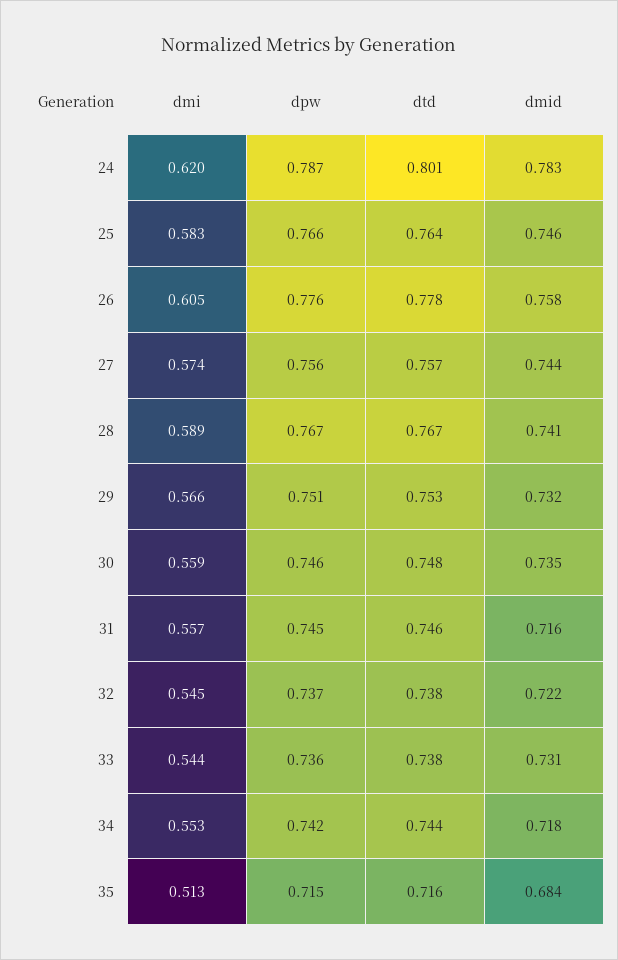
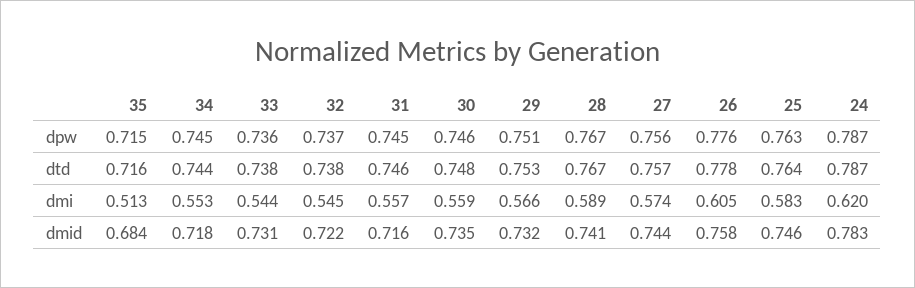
dtd, 24: 0.801 -> 0.787
dpw, 25: 0.766 -> 0.763
dpw, 34: 0.742 -> 0.745

